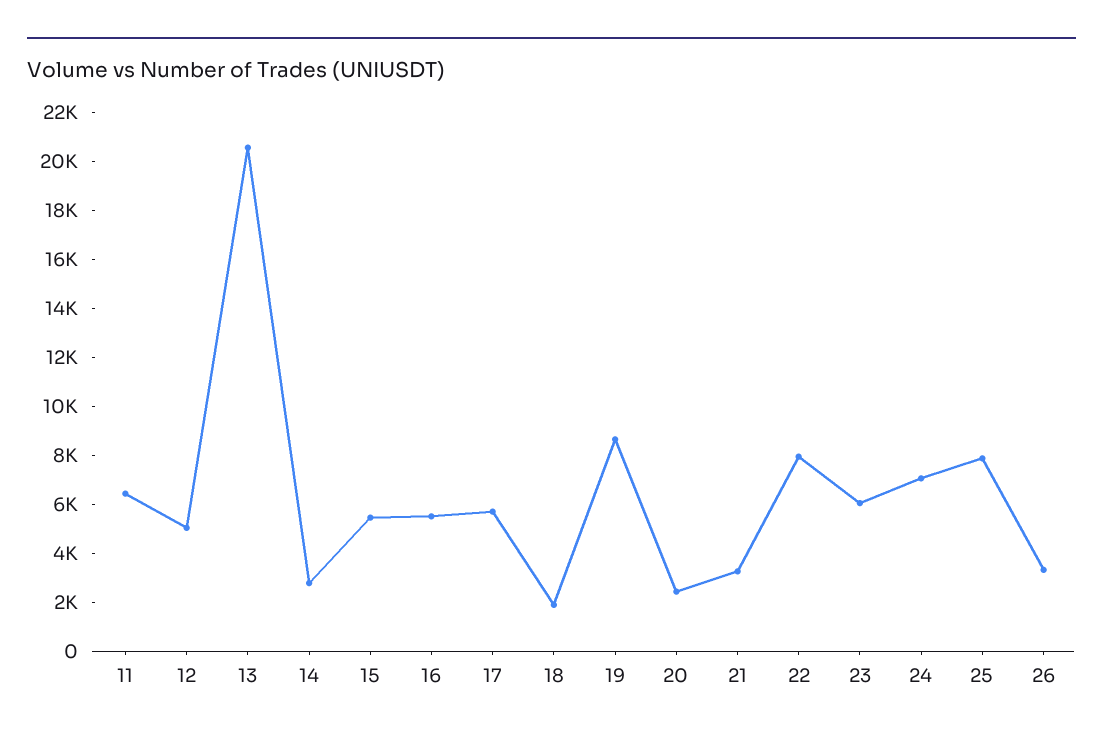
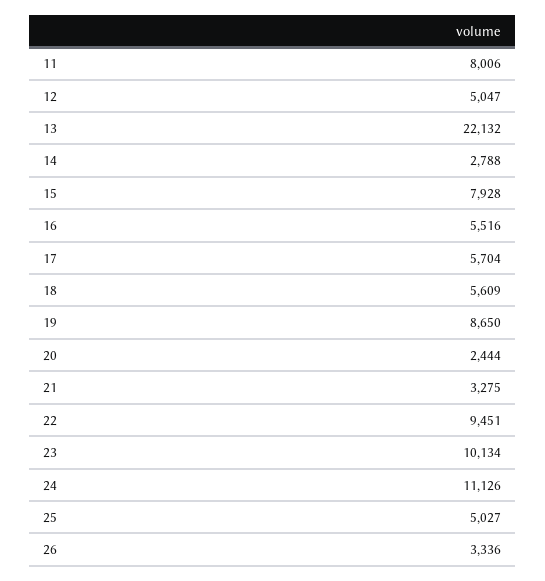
11: 6500 -> 8006
13: 20500 -> 22132
15: 5500 -> 7928
18: 2000 -> 5609
22: 8000 -> 9451
23: 6000 -> 10134
24: 7000 -> 11126
25: 8000 -> 5027

